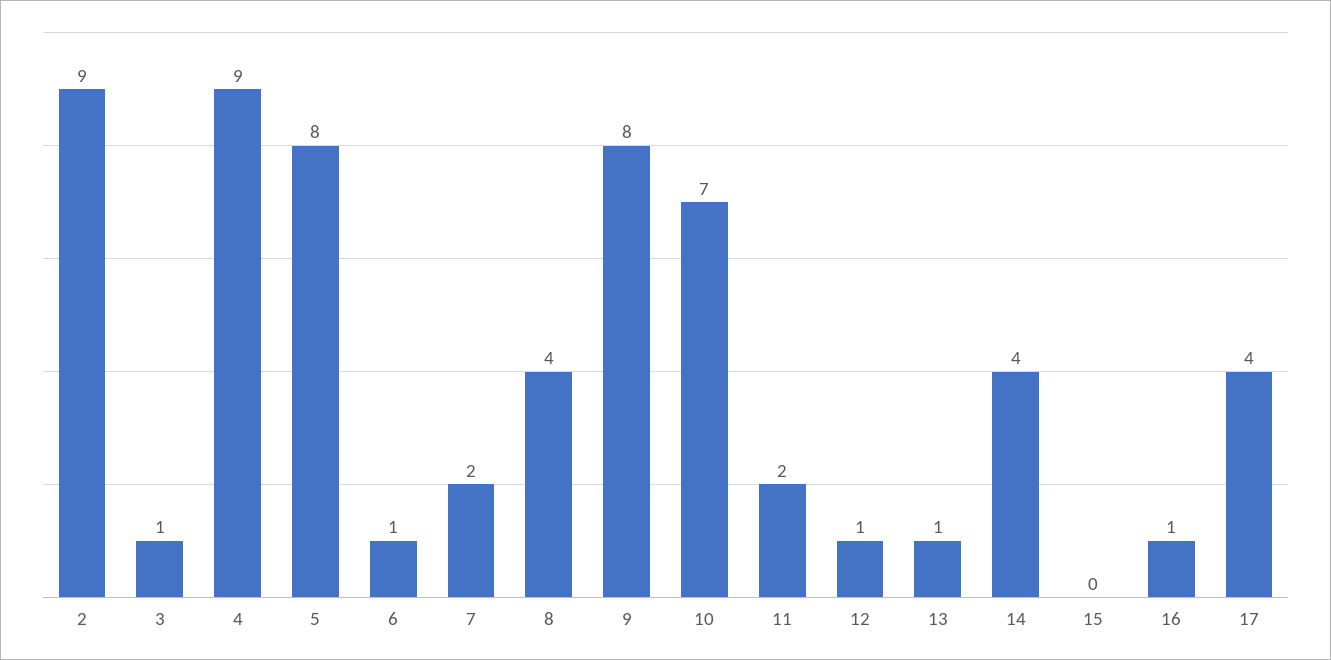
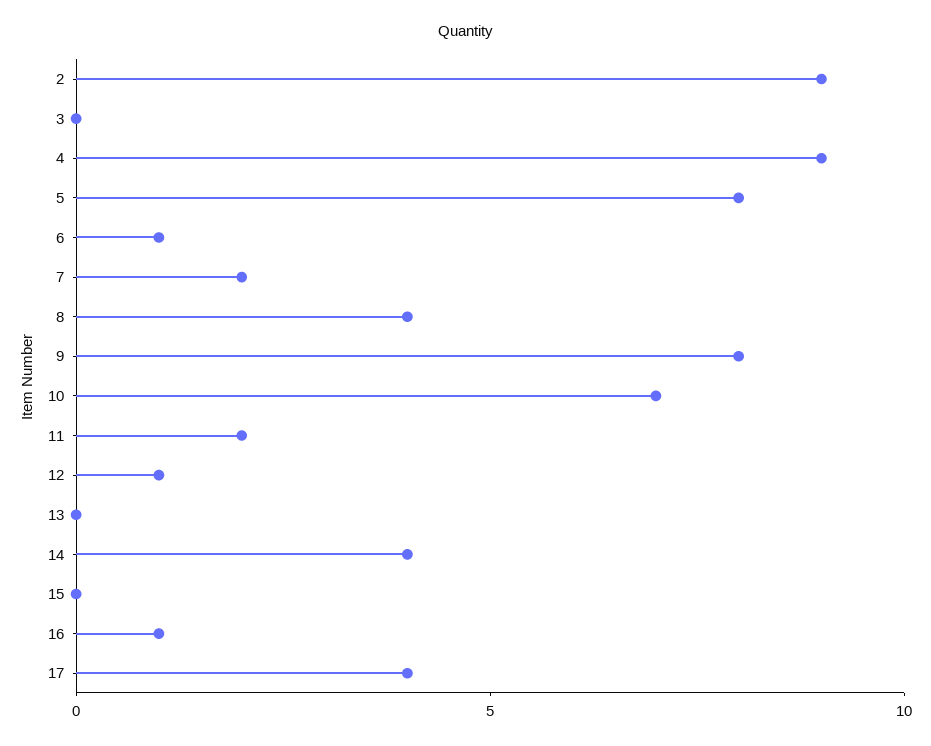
3: 1 -> 0
13: 1 -> 0

